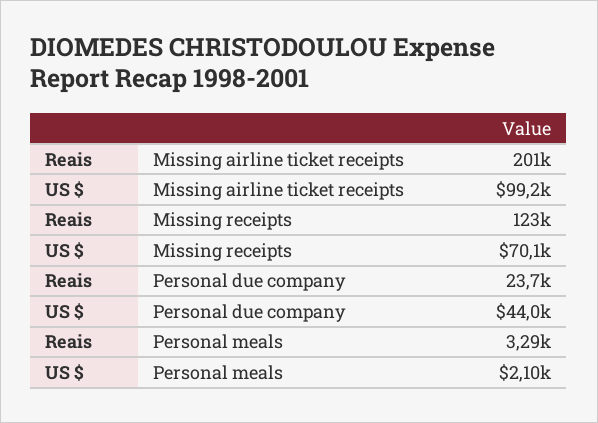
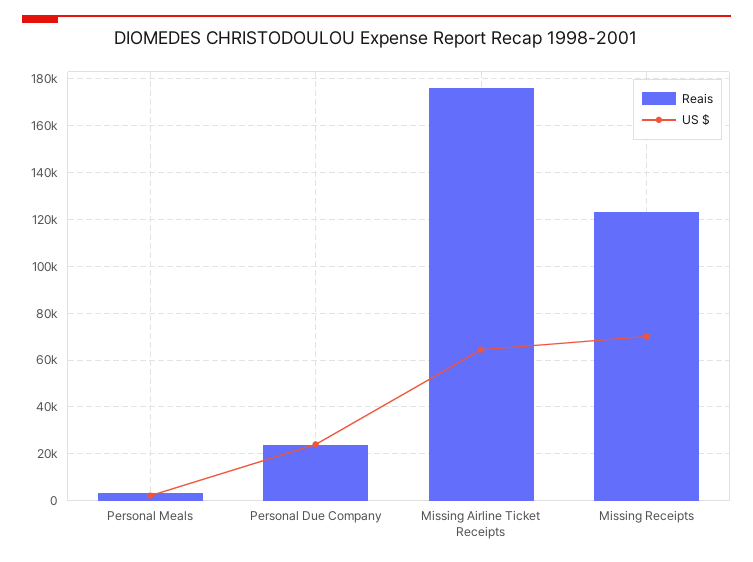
Reais, Missing airline ticket receipts: 201000 -> 175000
US $, Missing airline ticket receipts: 99200 -> 65000
US $, Personal due company: 44000 -> 25000

